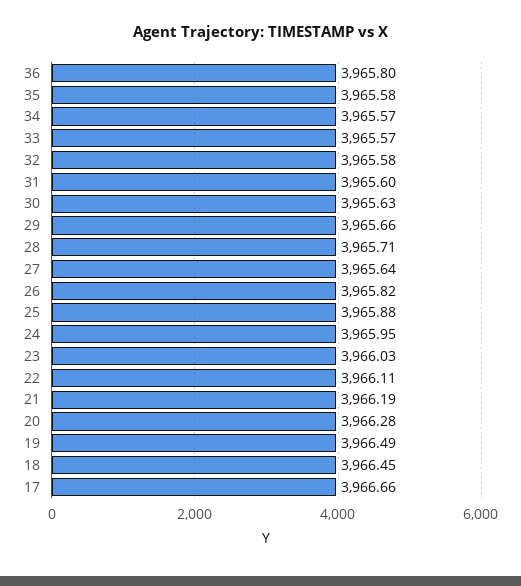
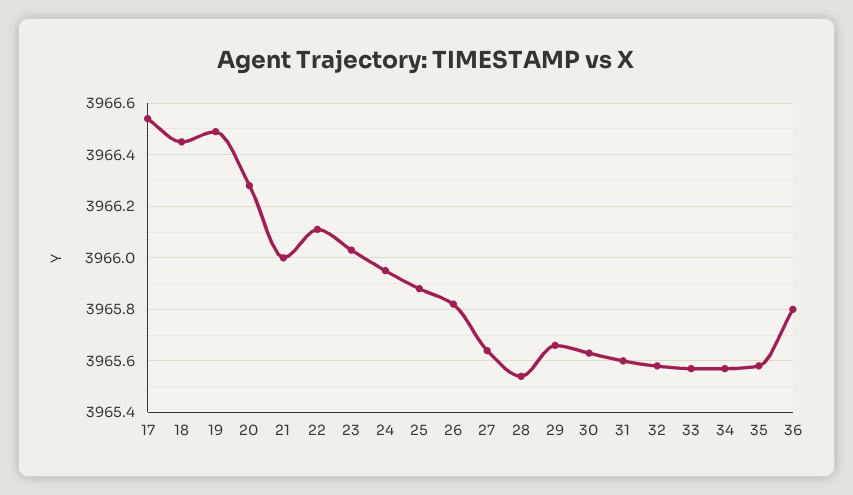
28: 3965.71 -> 3965.55
21: 3966.19 -> 3966
17: 3966.66 -> 3966.55

